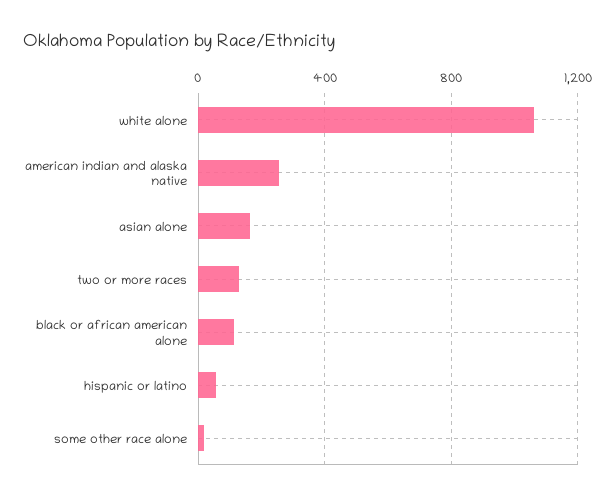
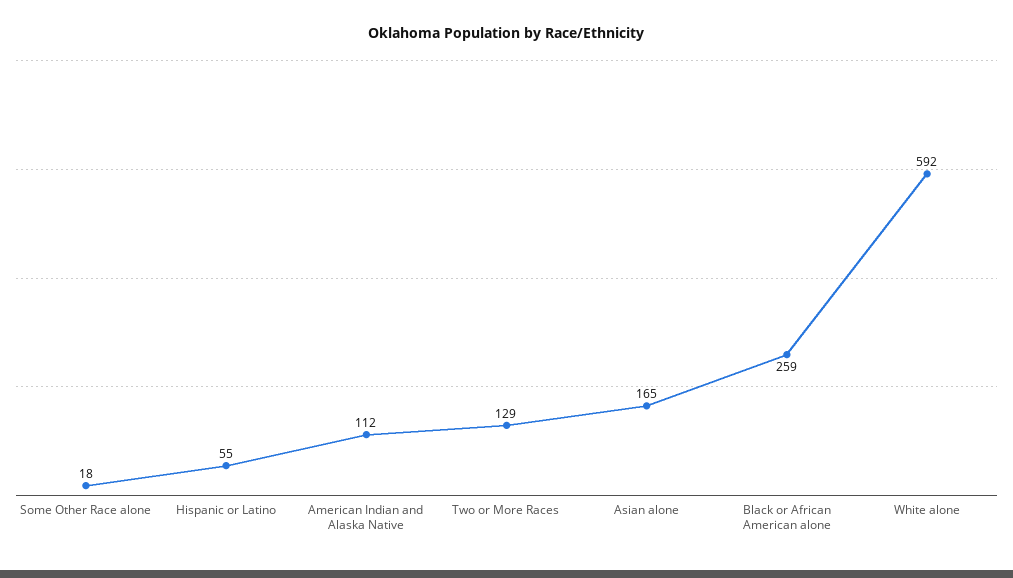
white alone: 1050 -> 592
american indian and alaska native: 250 -> 112
black or african american alone: 100 -> 259

